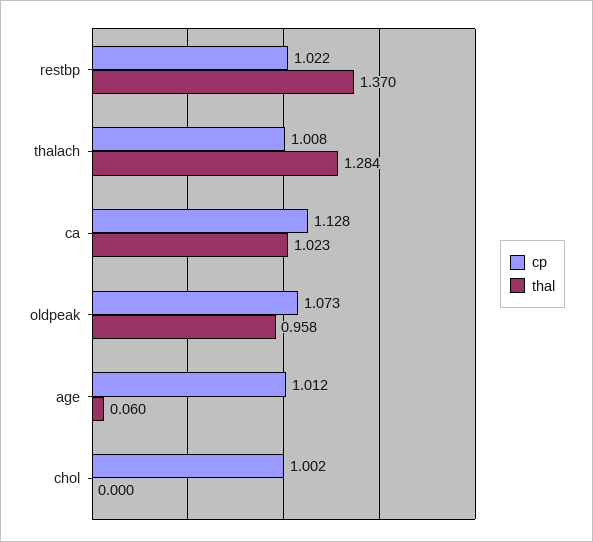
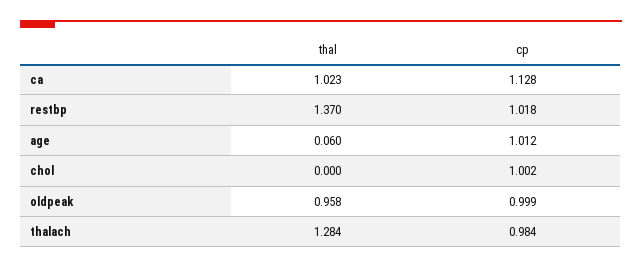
cp, restbp: 1.022 -> 1.018
cp, thalach: 1.008 -> 0.984
cp, oldpeak: 1.073 -> 0.999

